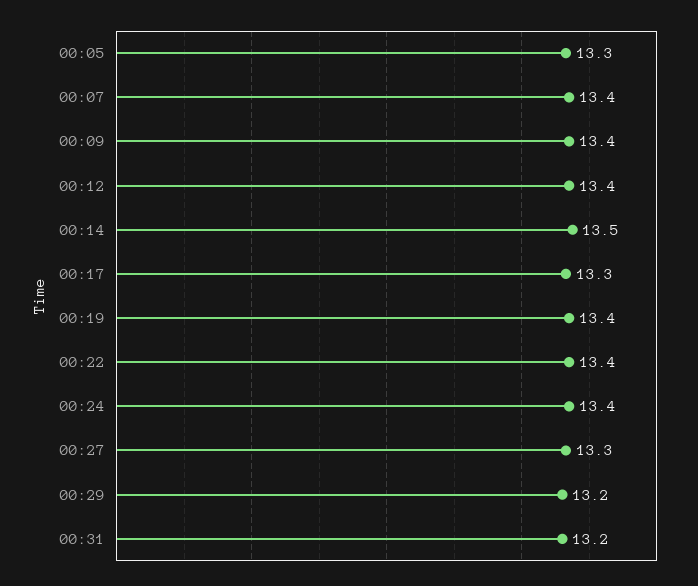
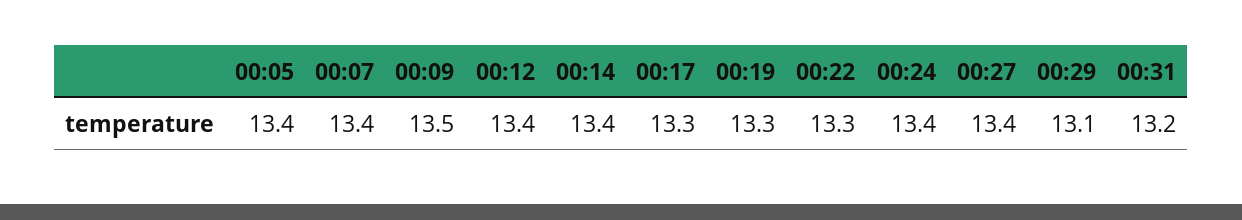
00:05: 13.3 -> 13.4
00:09: 13.4 -> 13.5
00:14: 13.5 -> 13.4
00:19: 13.4 -> 13.3
00:22: 13.4 -> 13.3
00:27: 13.3 -> 13.4
00:29: 13.2 -> 13.1

